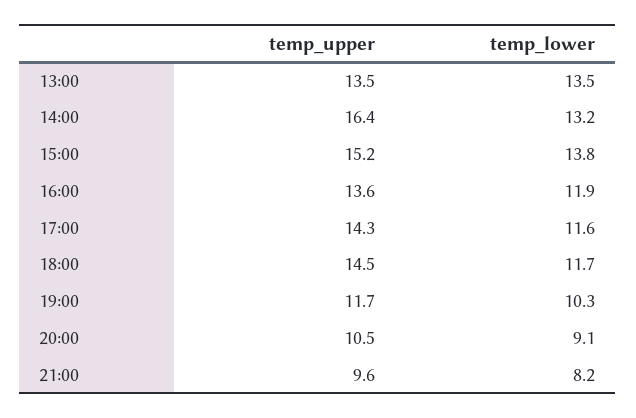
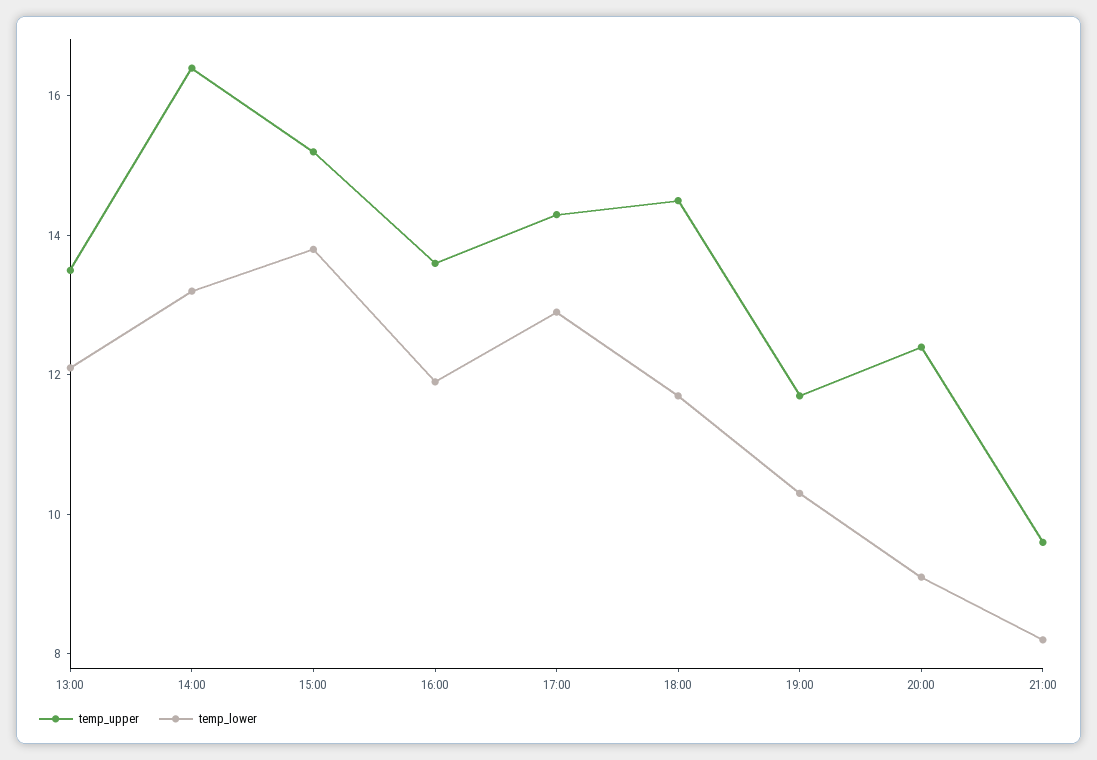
temp_lower, 13:00: 13.5 -> 12
temp_lower, 17:00: 11.6 -> 13
temp_upper, 20:00: 10.5 -> 12.5

